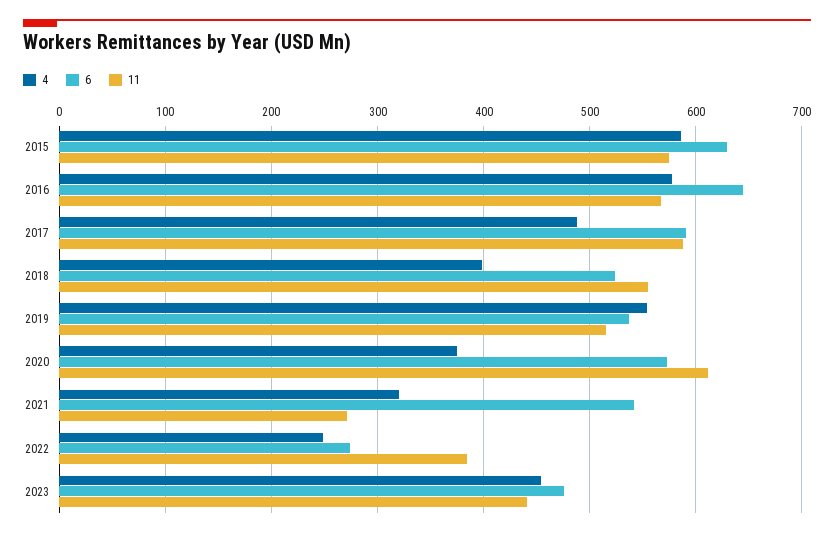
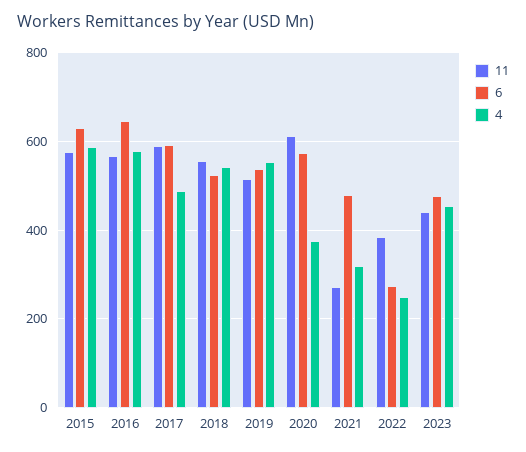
4, 2018: 400 -> 540
6, 2021: 540 -> 480

